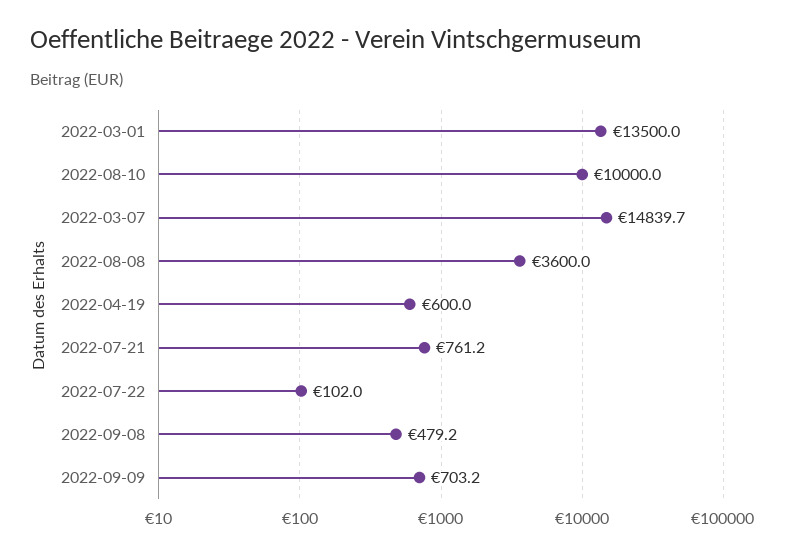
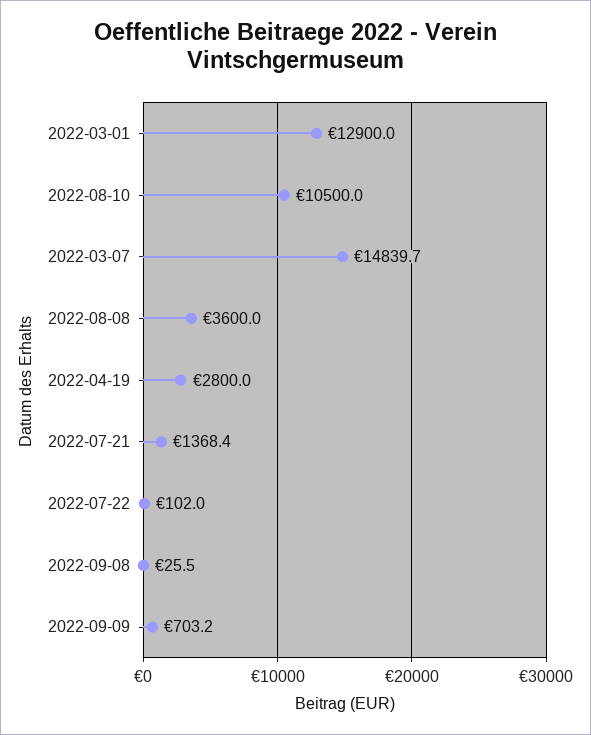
2022-03-01: 13500 -> 12900
2022-08-10: 10000 -> 10500
2022-04-19: 600 -> 2800
2022-07-21: 761.2 -> 1368.4
2022-09-08: 479.2 -> 25.5

